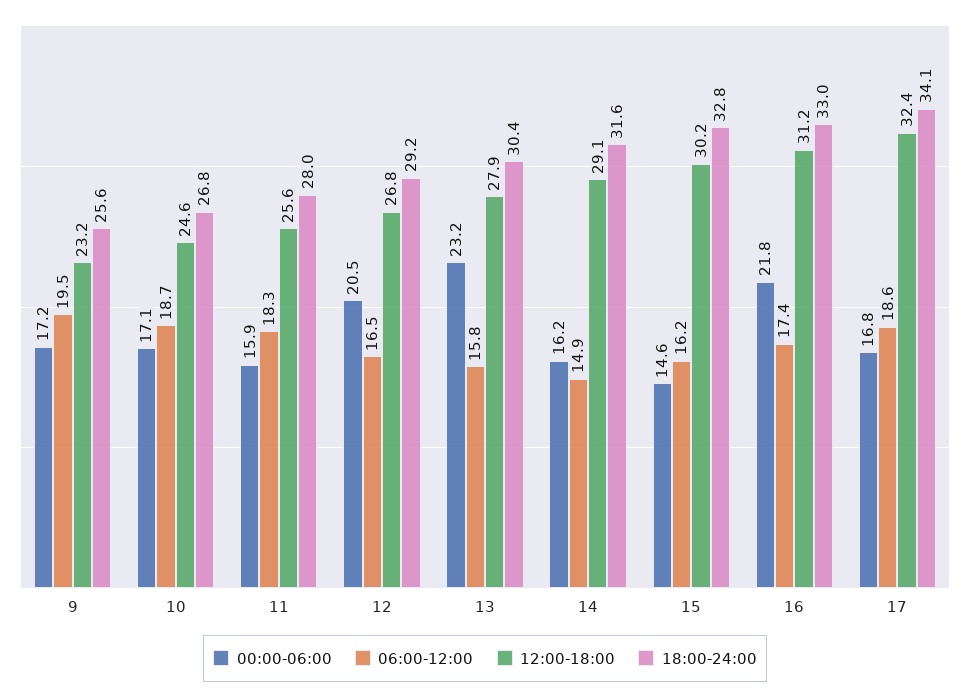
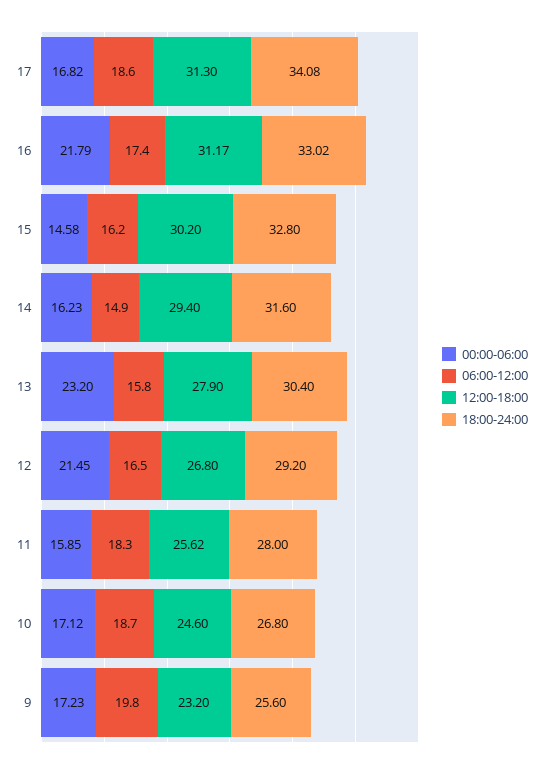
06:00-12:00, 9: 19.5 -> 19.8
00:00-06:00, 12: 20.5 -> 21.45
12:00-18:00, 14: 29.1 -> 29.4
12:00-18:00, 17: 32.4 -> 31.3

